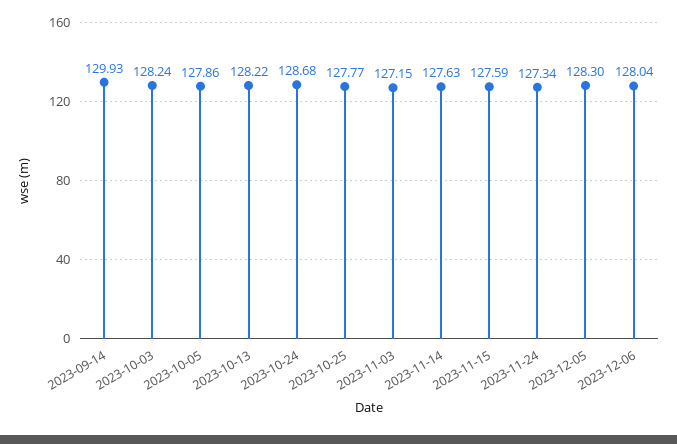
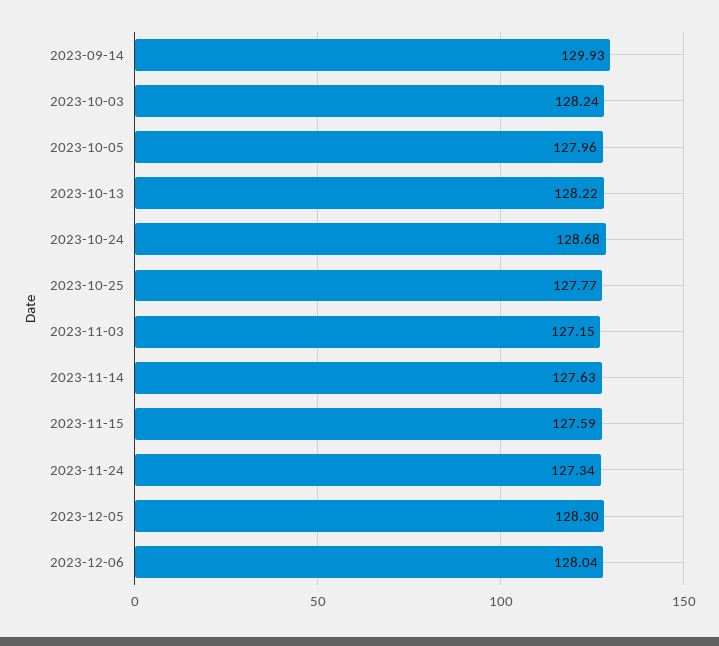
2023-10-05: 127.86 -> 127.96

